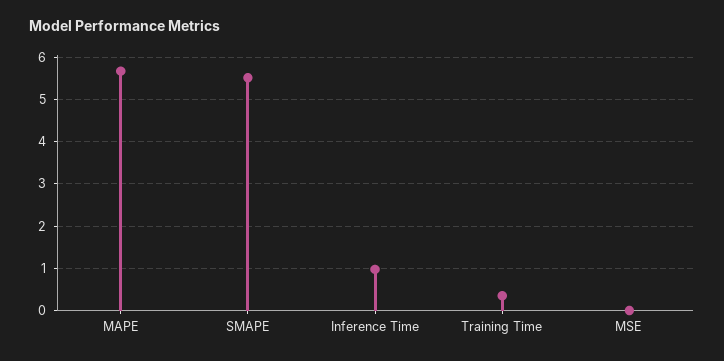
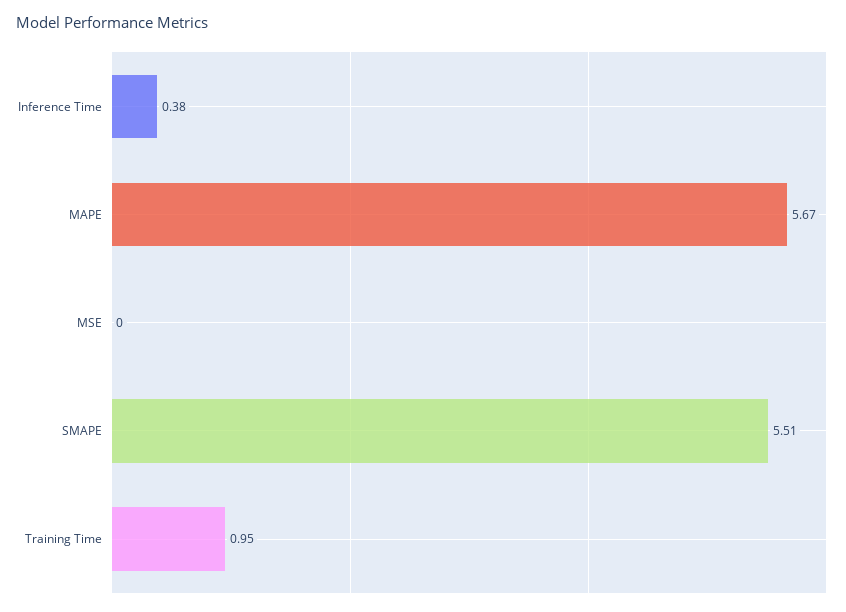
Inference Time: 1 -> 0.38
Training Time: 0.4 -> 0.95

